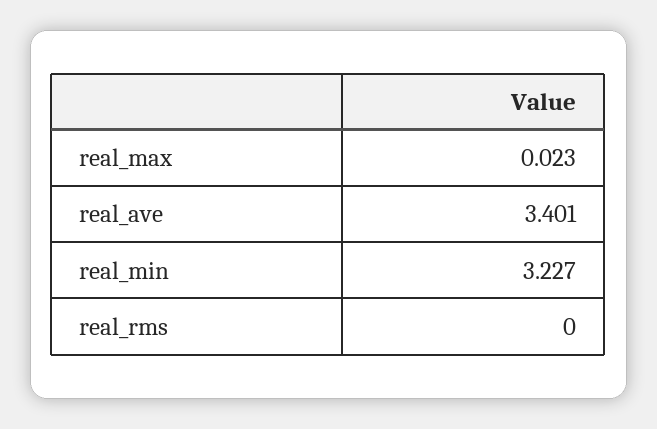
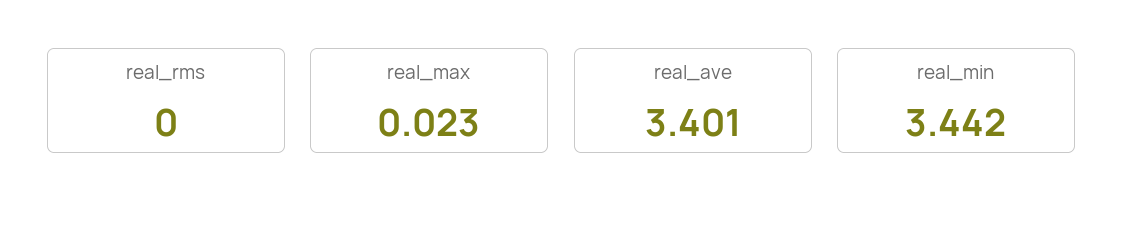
real_min: 3.227 -> 3.442

